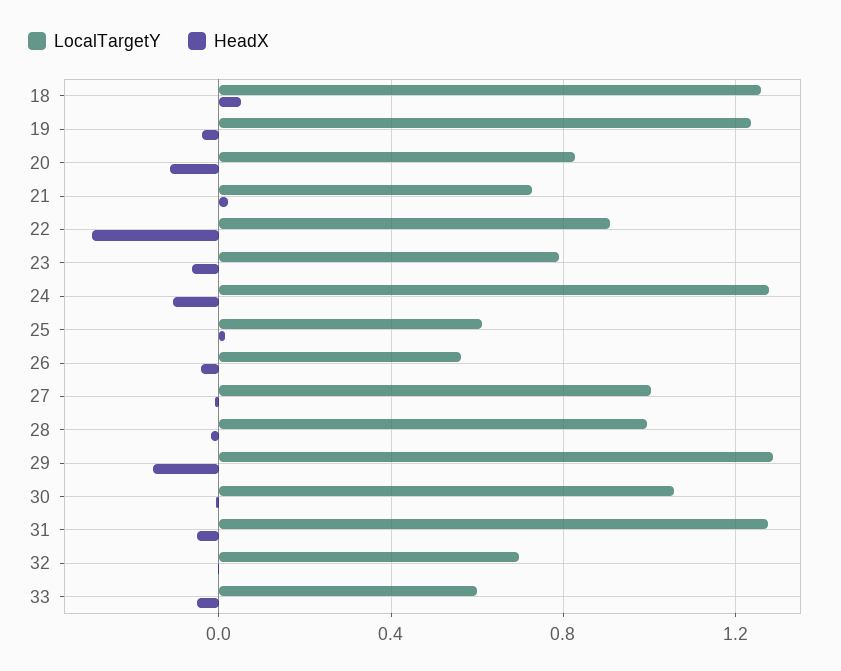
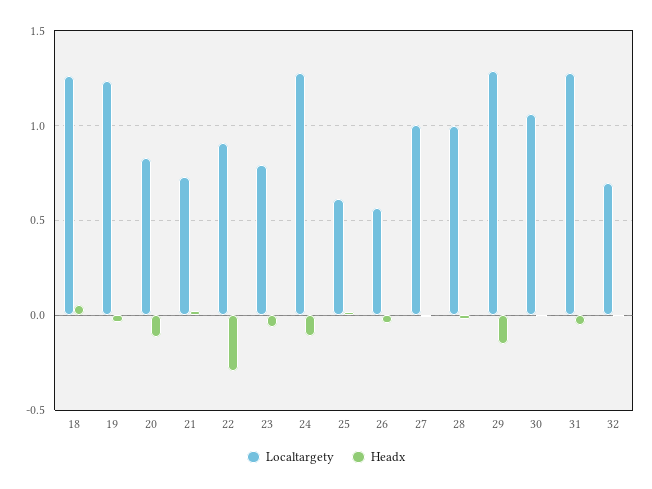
LocalTargetY, 33: 0.6 -> none
HeadX, 33: -0.05 -> none

